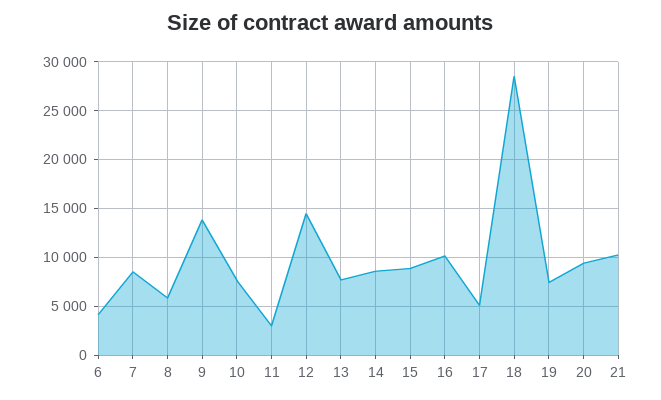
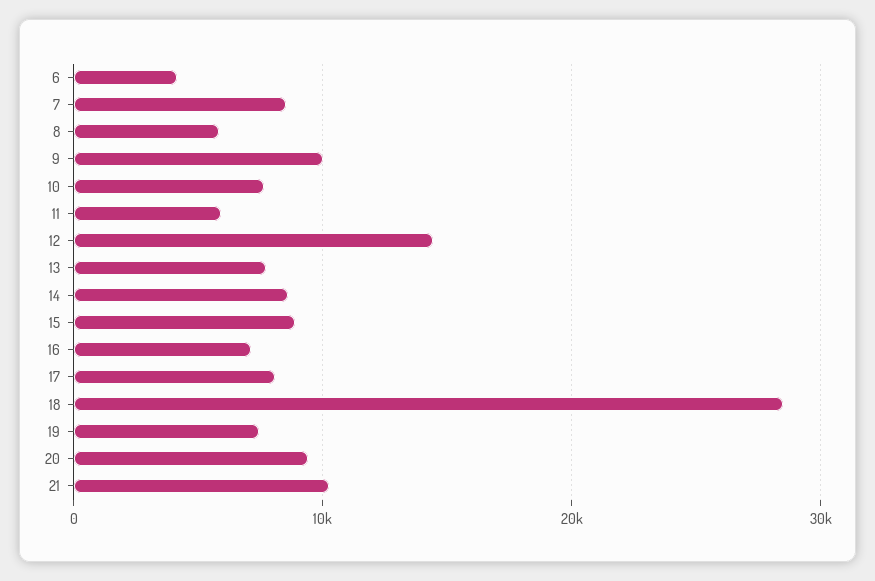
9: 14000 -> 10000
11: 3000 -> 6000
16: 10000 -> 7000
17: 5000 -> 8000

